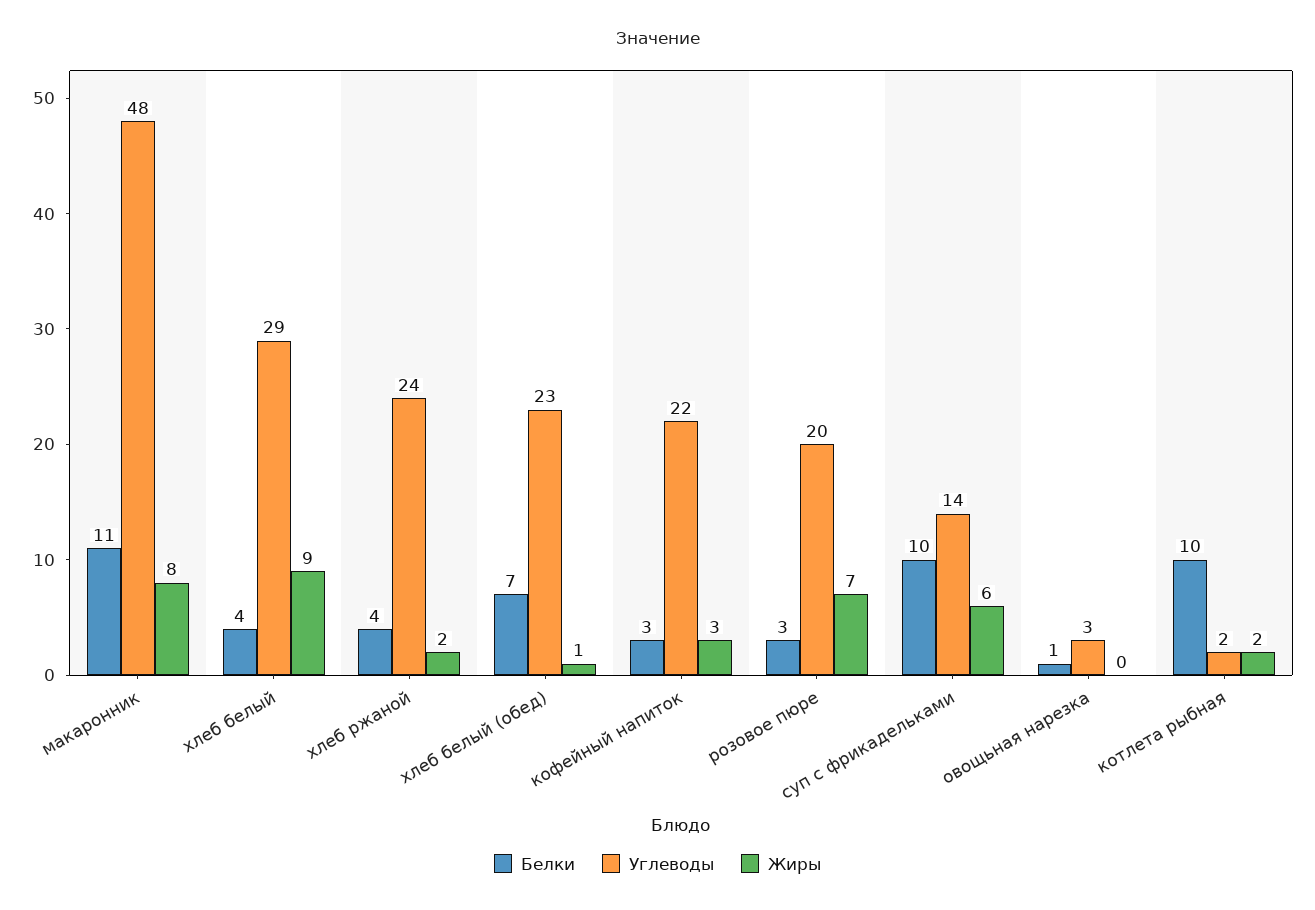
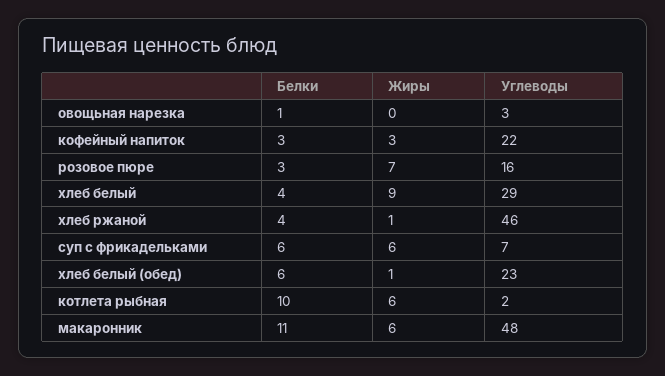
Жиры, макаронник: 8 -> 6
Углеводы, хлеб ржаной: 24 -> 46
Жиры, хлеб ржаной: 2 -> 1
Белки, хлеб белый (обед): 7 -> 6
Углеводы, розовое пюре: 20 -> 16
Белки, суп с фрикадельками: 10 -> 6
Углеводы, суп с фрикадельками: 14 -> 7
Жиры, котлета рыбная: 2 -> 6

